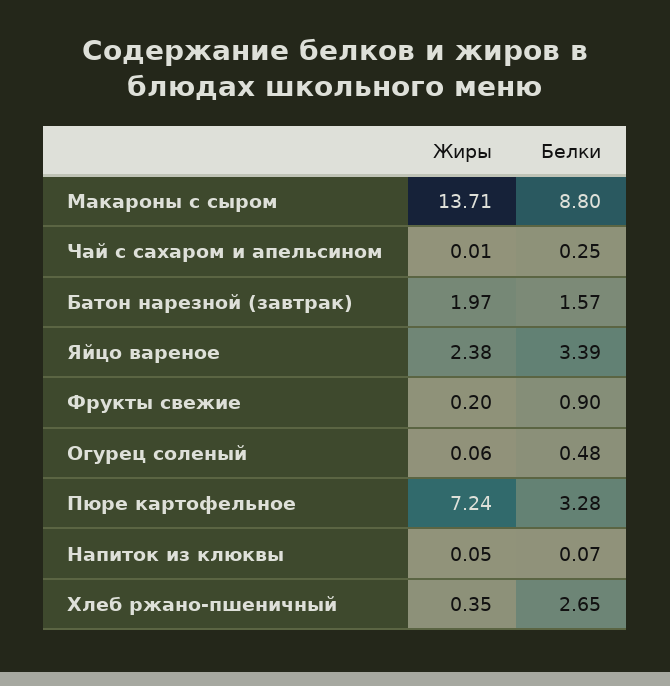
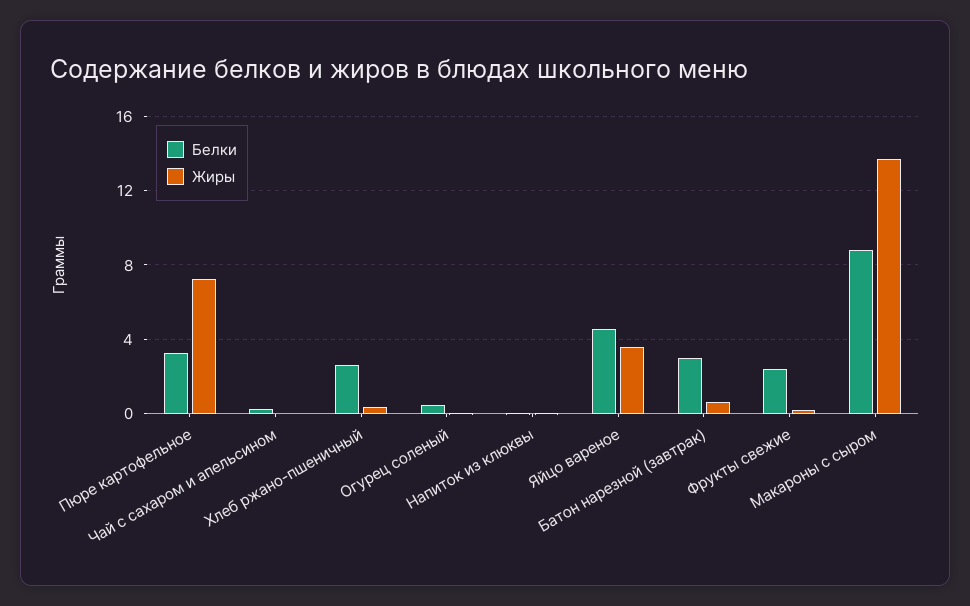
Жиры, Батон нарезной (завтрак): 1.97 -> 0.5
Белки, Батон нарезной (завтрак): 1.57 -> 3
Жиры, Яйцо вареное: 2.38 -> 3.5
Белки, Яйцо вареное: 3.39 -> 4.5
Белки, Фрукты свежие: 0.9 -> 2.5

